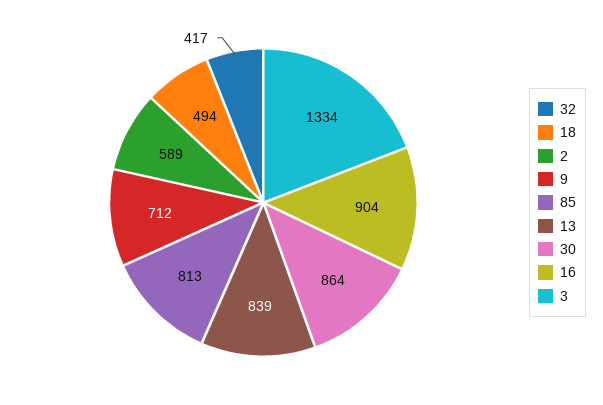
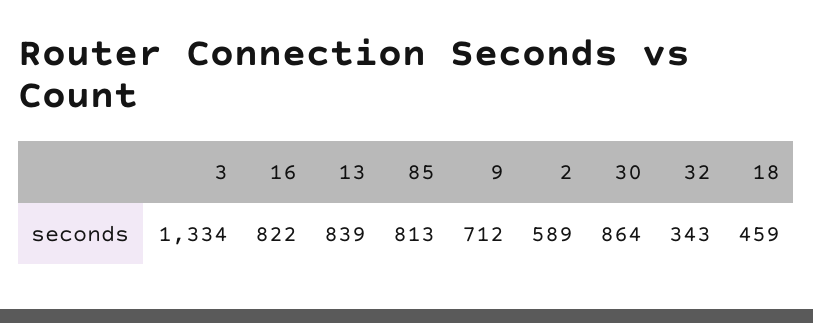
32: 417 -> 343
18: 494 -> 459
16: 904 -> 822

